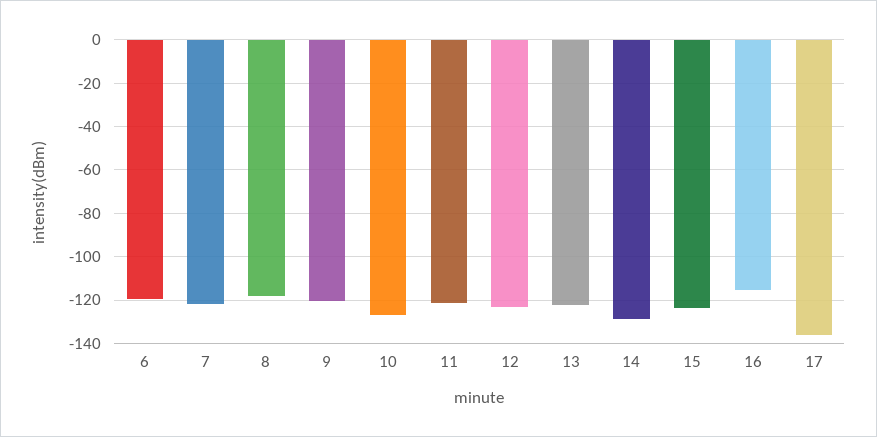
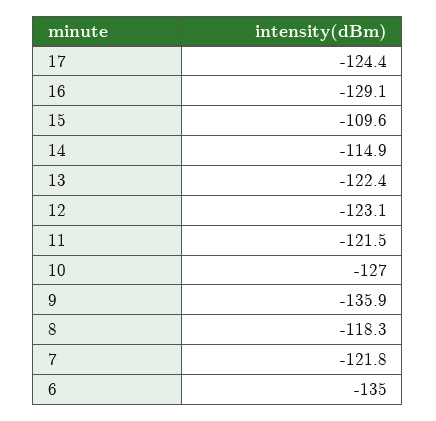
6: -120 -> -135
9: -120 -> -135.9
14: -130 -> -114.9
15: -125 -> -109.6
16: -115 -> -129.1
17: -135 -> -124.4

